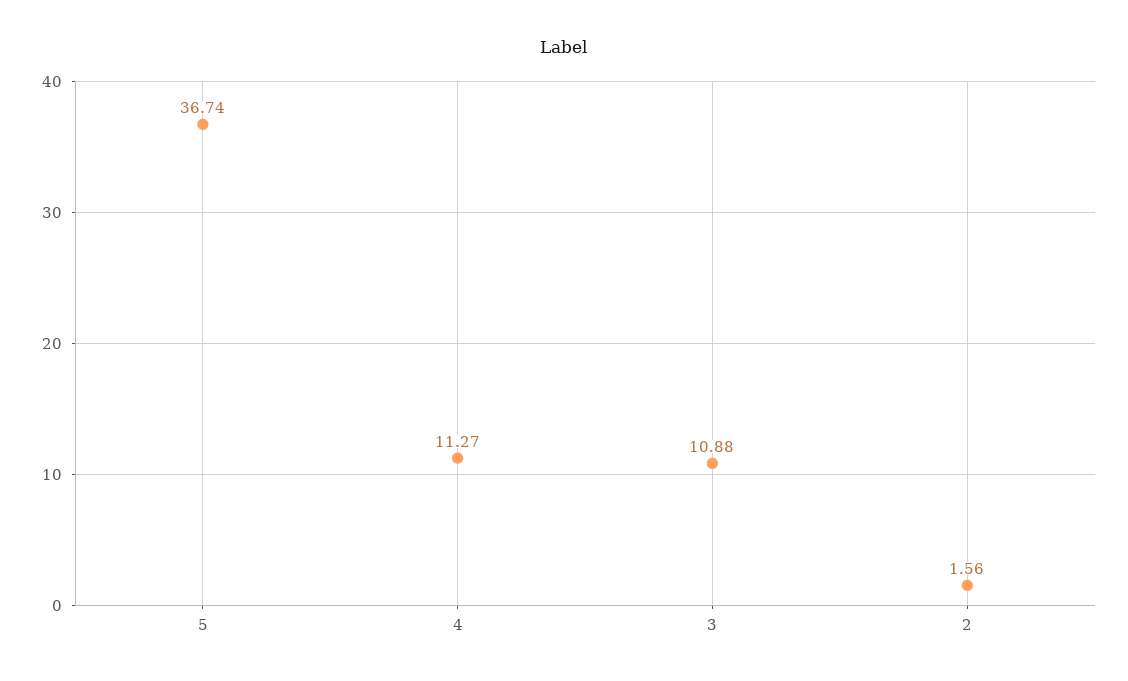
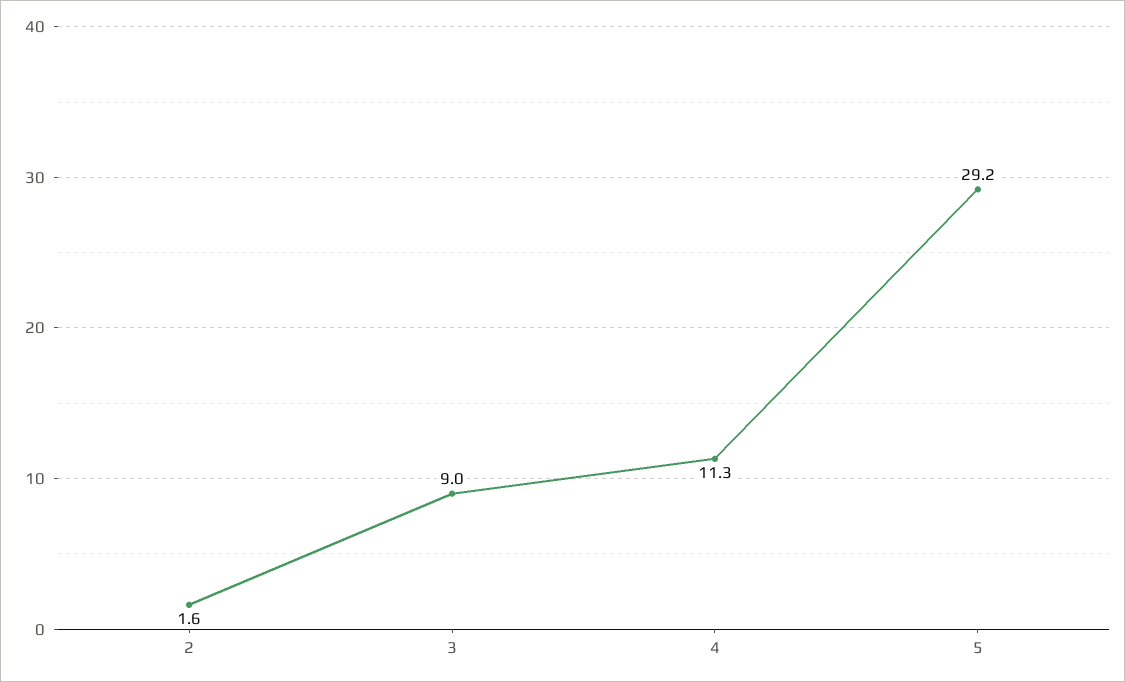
5: 36.74 -> 29.2
3: 10.88 -> 9

